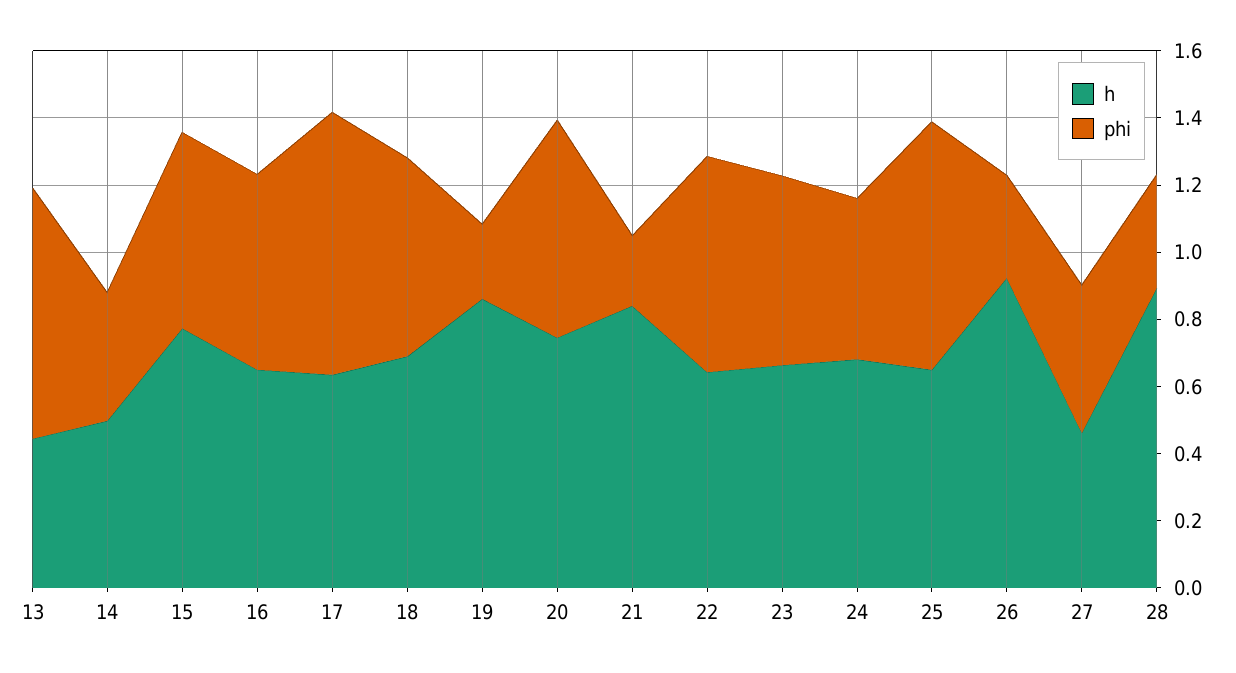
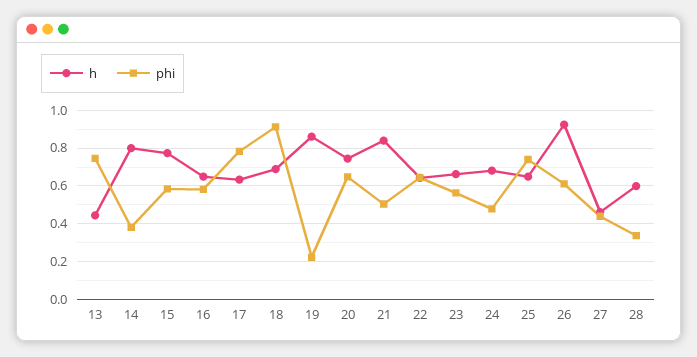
h, 14: 0.5 -> 0.8
phi, 18: 0.6 -> 0.9
phi, 21: 0.2 -> 0.5
phi, 26: 0.3 -> 0.6
h, 28: 0.9 -> 0.6

